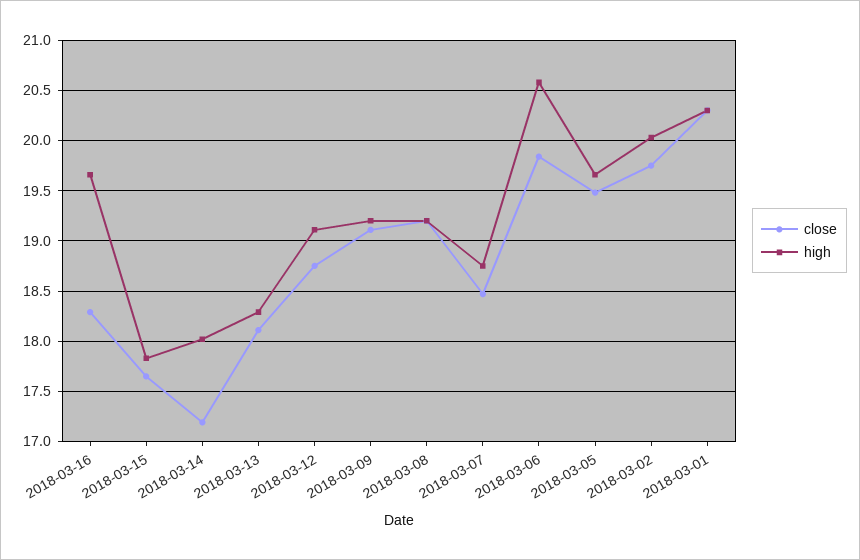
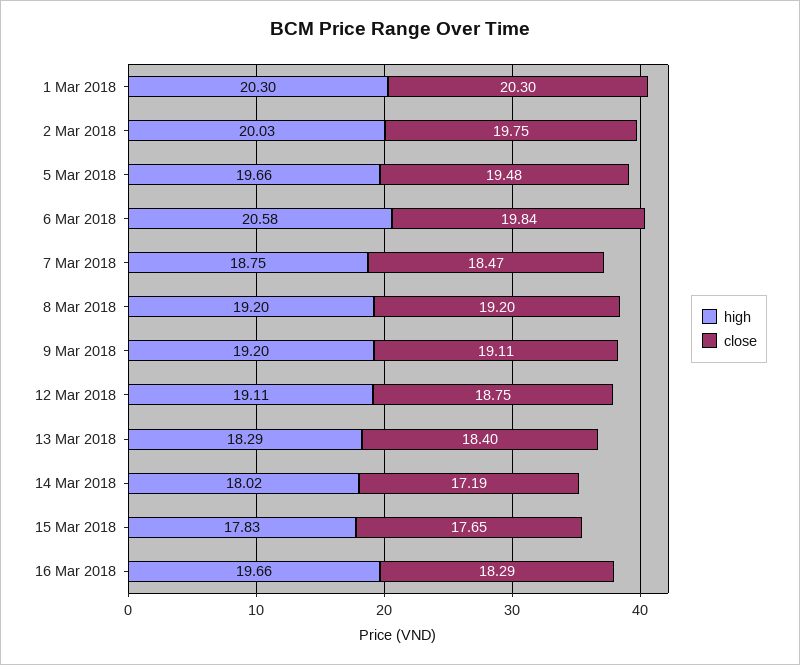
close, 2018-03-13: 18.1 -> 18.4

